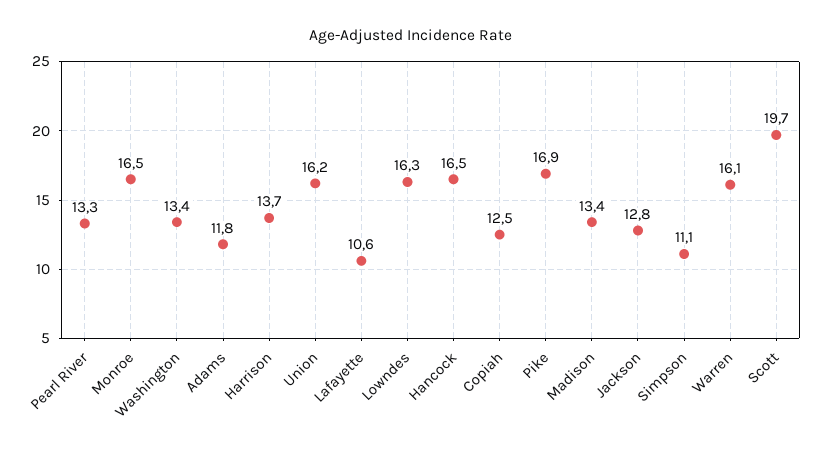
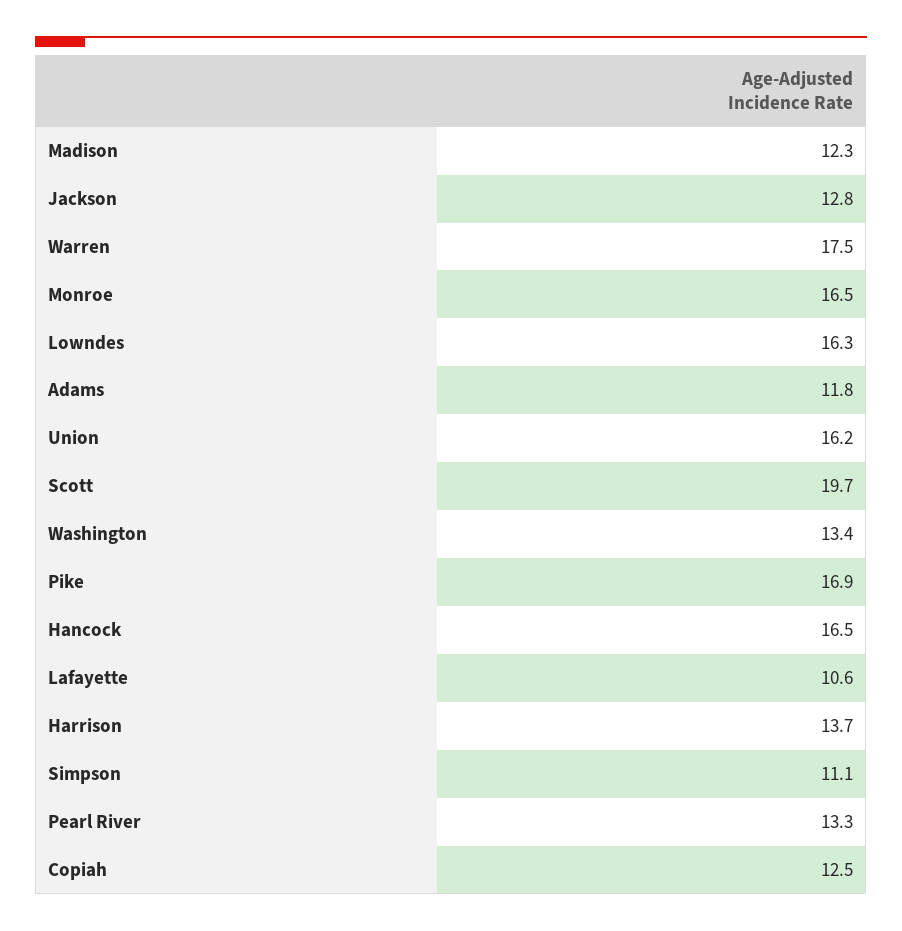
Madison: 13.4 -> 12.3
Warren: 16.1 -> 17.5

